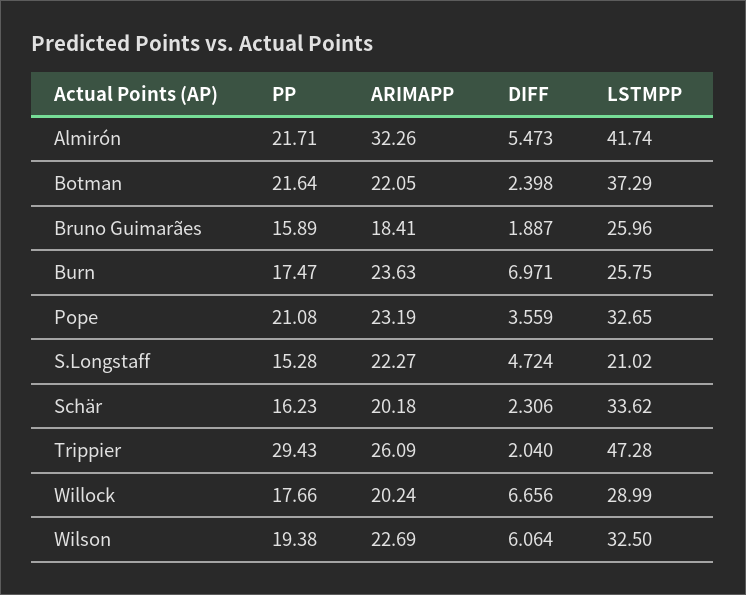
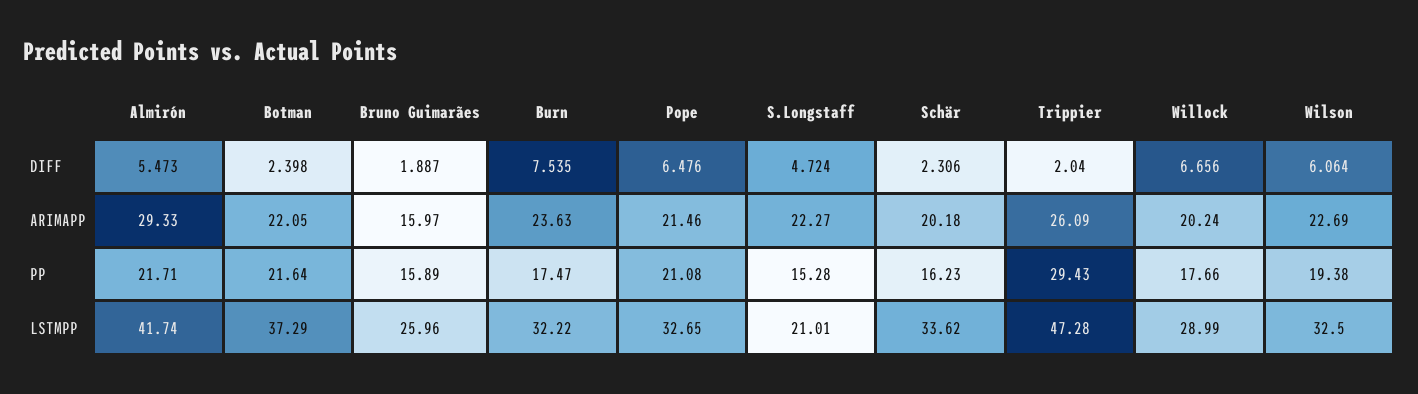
ARIMAPP, Almirón: 32.26 -> 29.33
ARIMAPP, Bruno Guimarães: 18.41 -> 15.97
DIFF, Burn: 6.971 -> 7.535
LSTMPP, Burn: 25.75 -> 32.22
ARIMAPP, Pope: 23.19 -> 21.46
DIFF, Pope: 3.559 -> 6.476
LSTMPP, S.Longstaff: 21.02 -> 21.01

